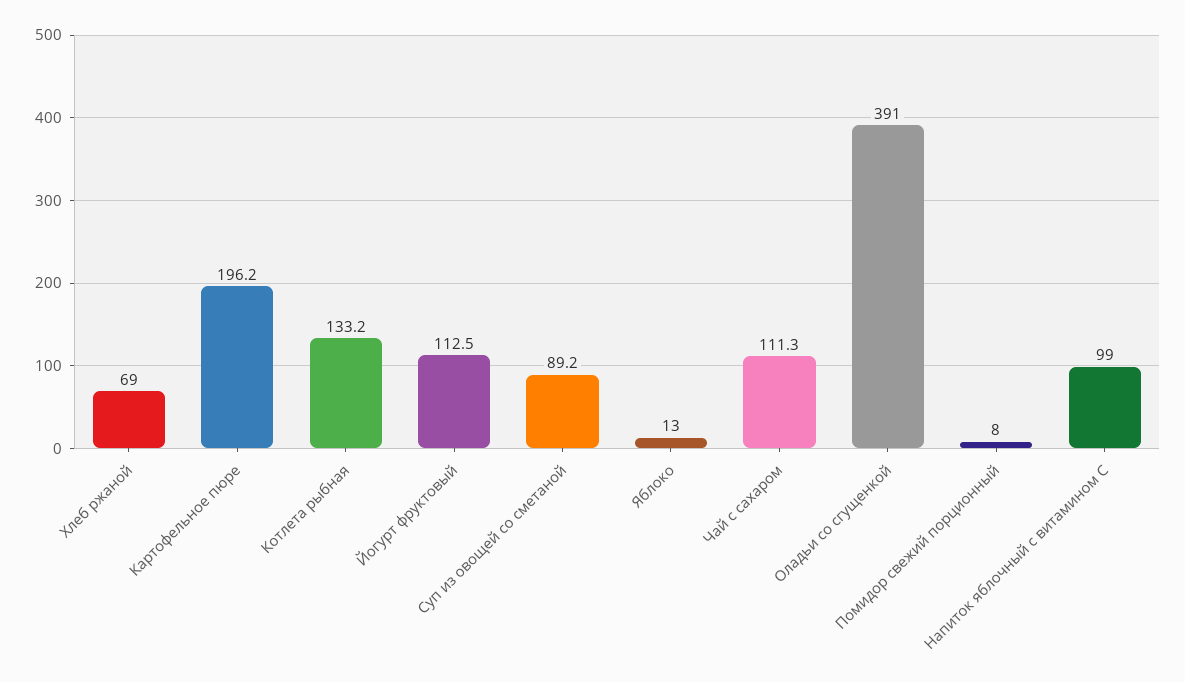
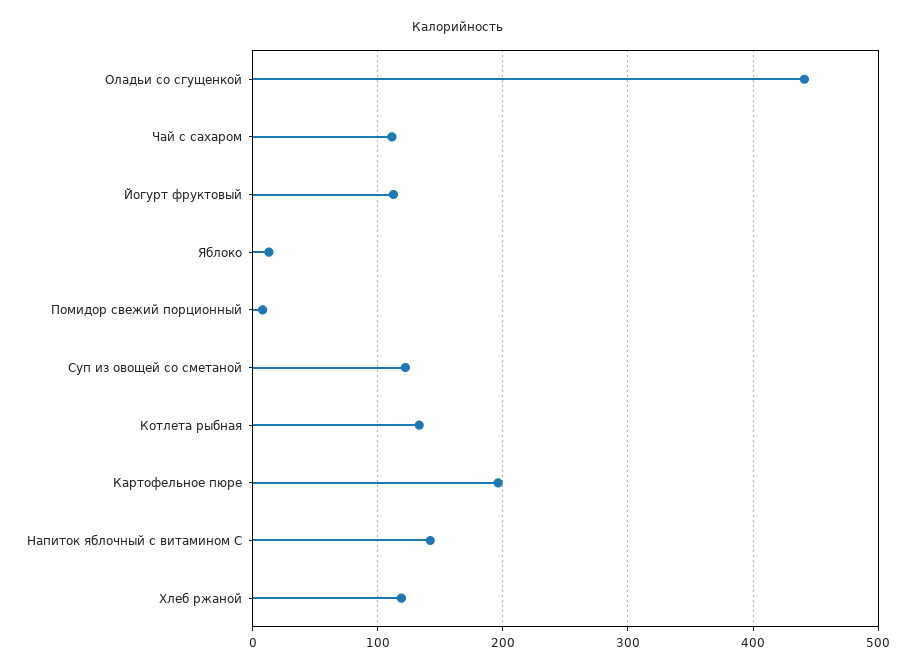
Хлеб ржаной: 69 -> 120
Суп из овощей со сметаной: 89.2 -> 120
Оладьи со сгущенкой: 391 -> 440
Напиток яблочный с витамином С: 99 -> 140

